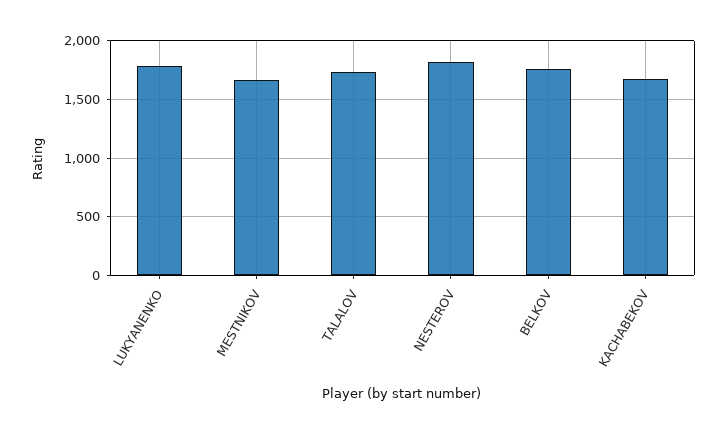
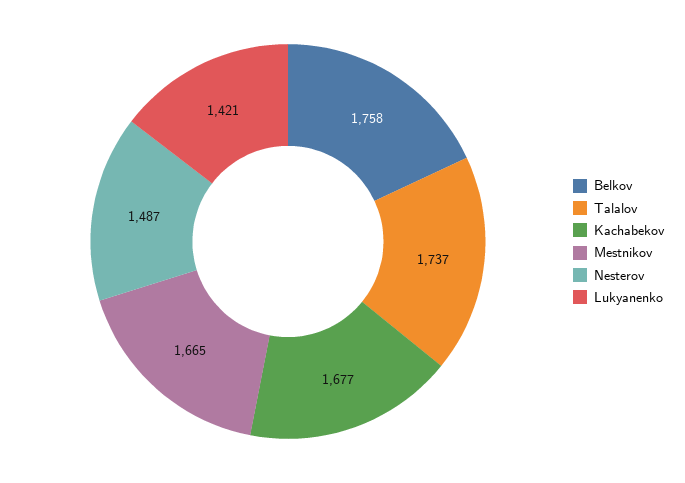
LUKYANENKO: 1800 -> 1421
NESTEROV: 1800 -> 1487

